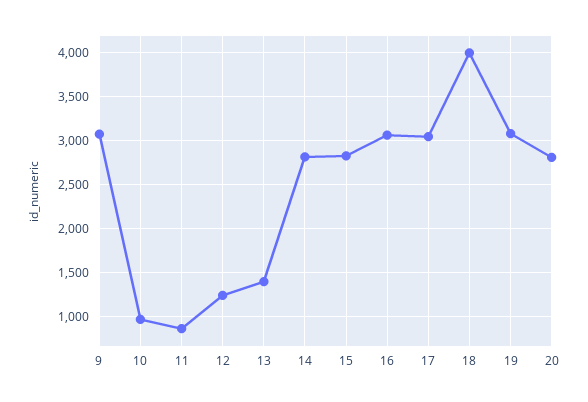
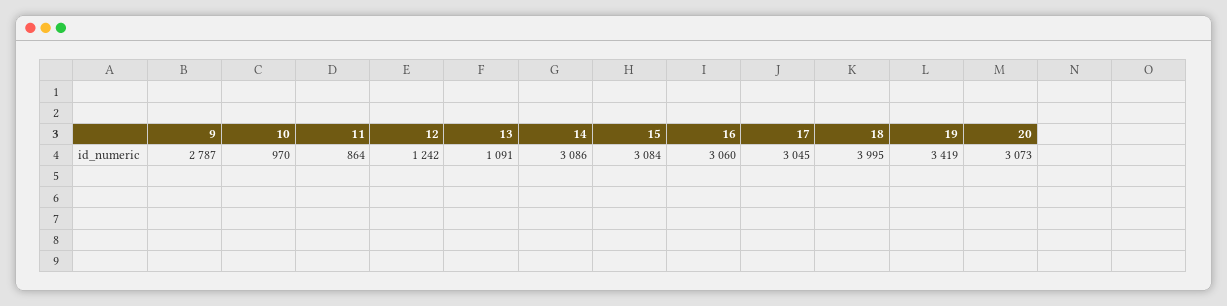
9: 3100 -> 2787
13: 1400 -> 1091
14: 2800 -> 3086
15: 2800 -> 3084
19: 3100 -> 3419
20: 2800 -> 3073

